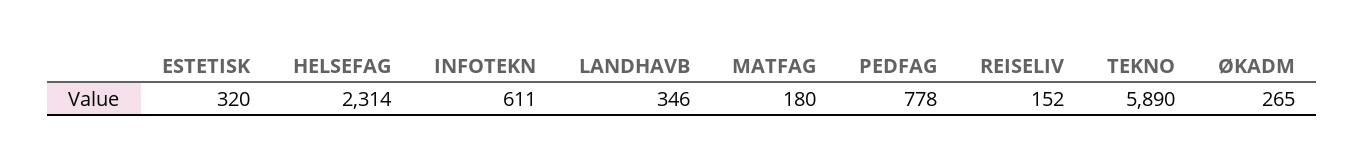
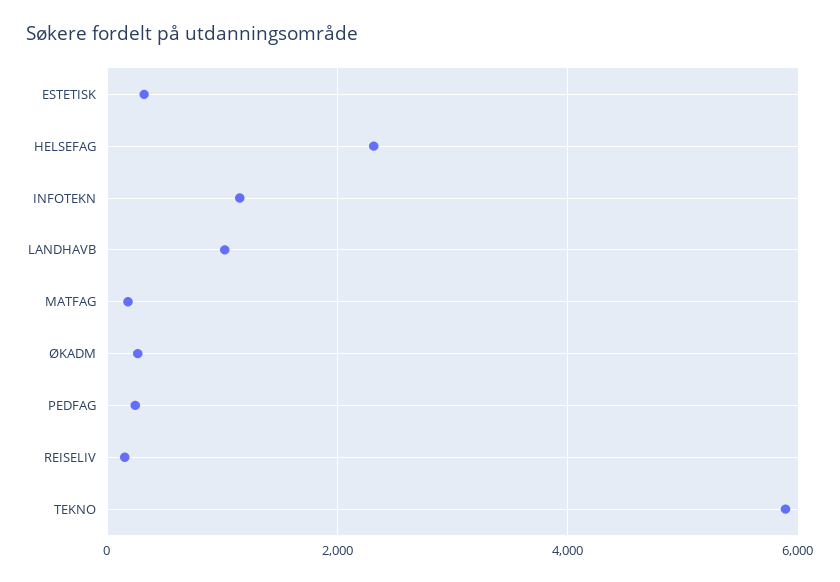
INFOTEKN: 611 -> 1200
LANDHAVB: 346 -> 1000
PEDFAG: 778 -> 200

